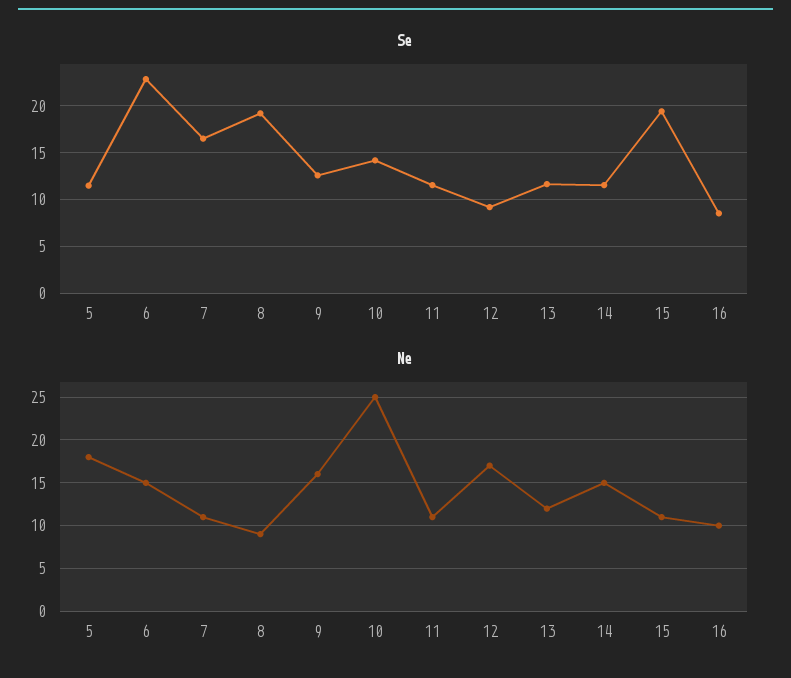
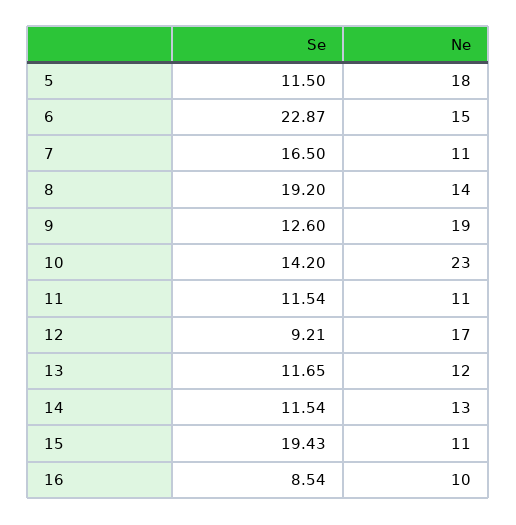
Ne, 8: 9 -> 14
Ne, 9: 16 -> 19
Ne, 10: 25 -> 23
Ne, 14: 15 -> 13

